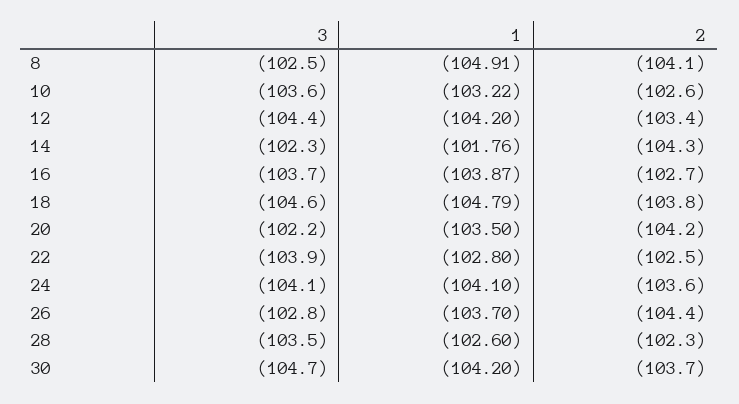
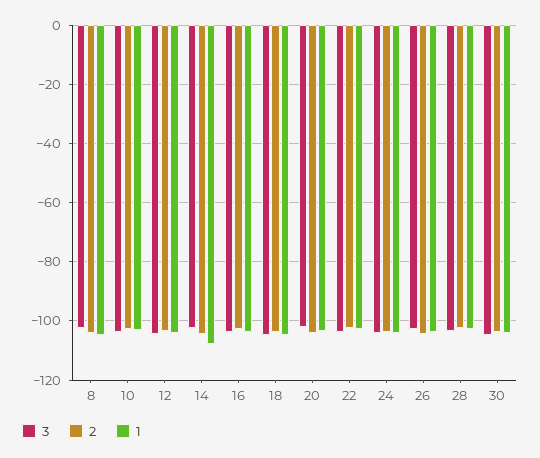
1, 14: -101.76 -> -107.5

